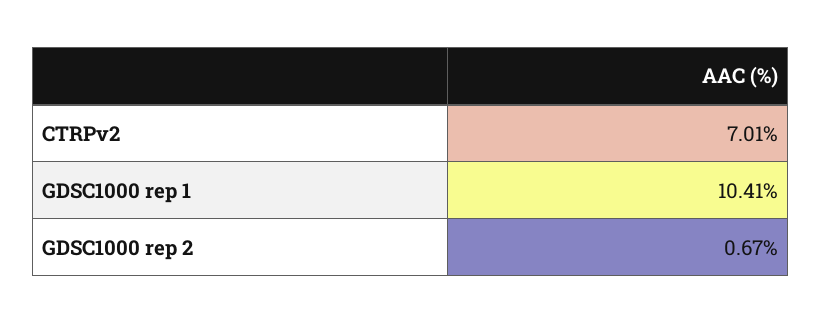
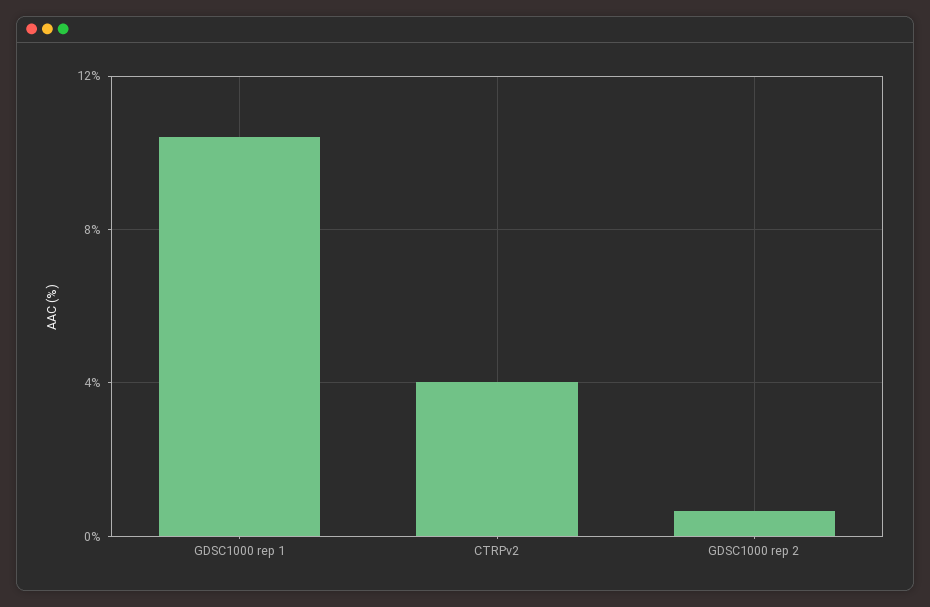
CTRPv2: 7.01 -> 4

